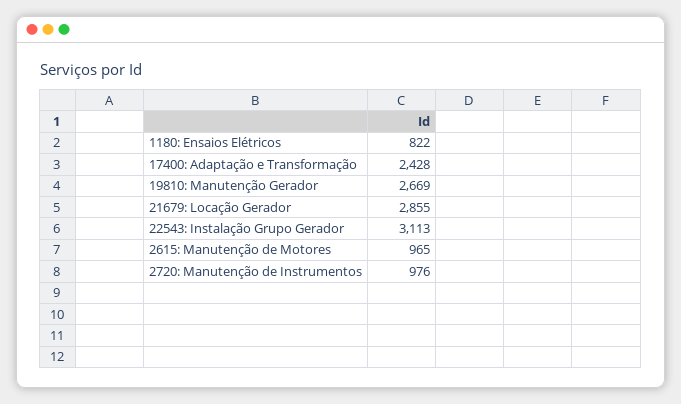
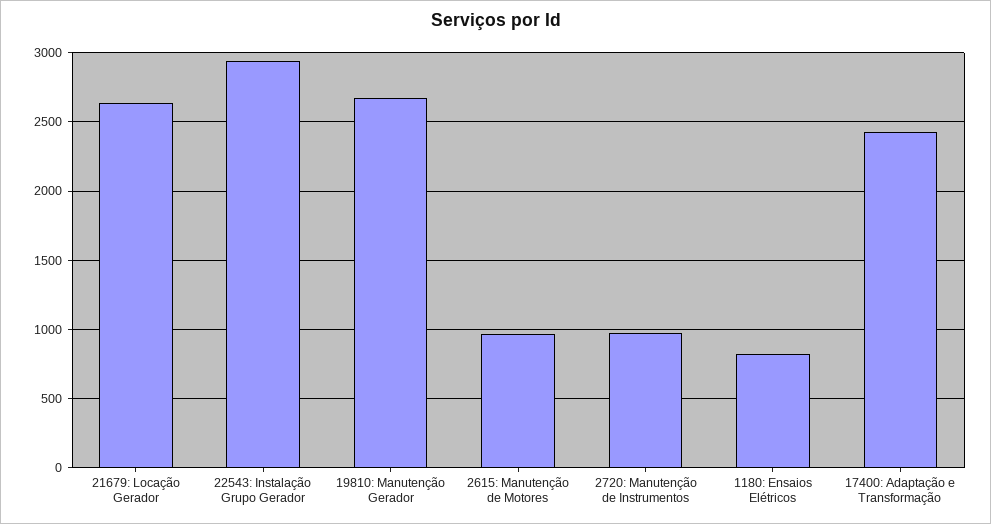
21679: Locação Gerador: 2855 -> 2650
22543: Instalação Grupo Gerador: 3113 -> 2950

